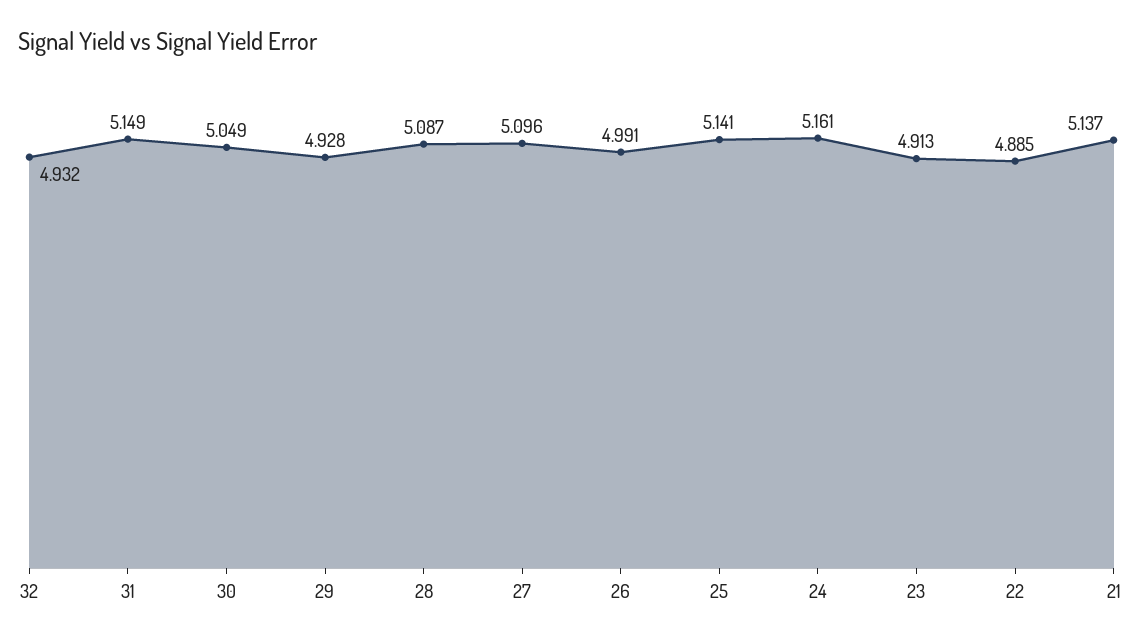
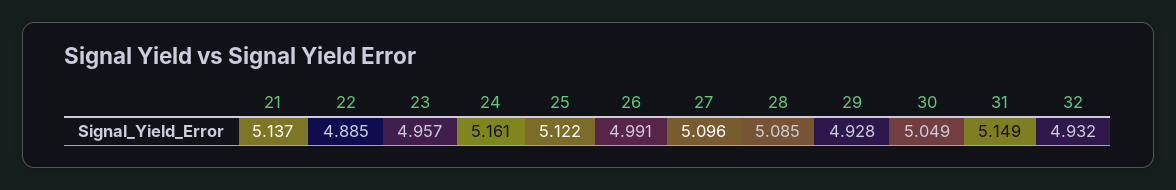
28: 5.087 -> 5.085
25: 5.141 -> 5.122
23: 4.913 -> 4.957

